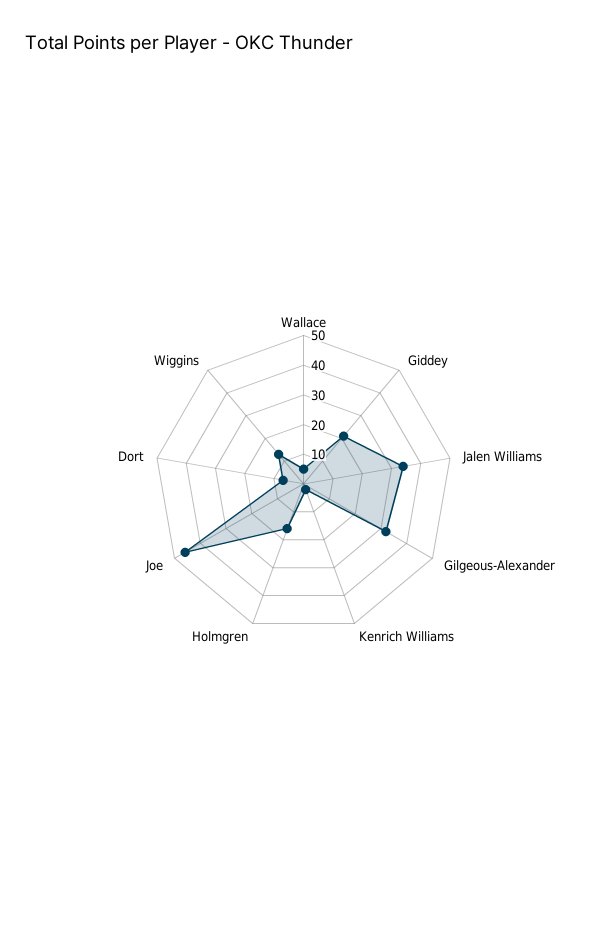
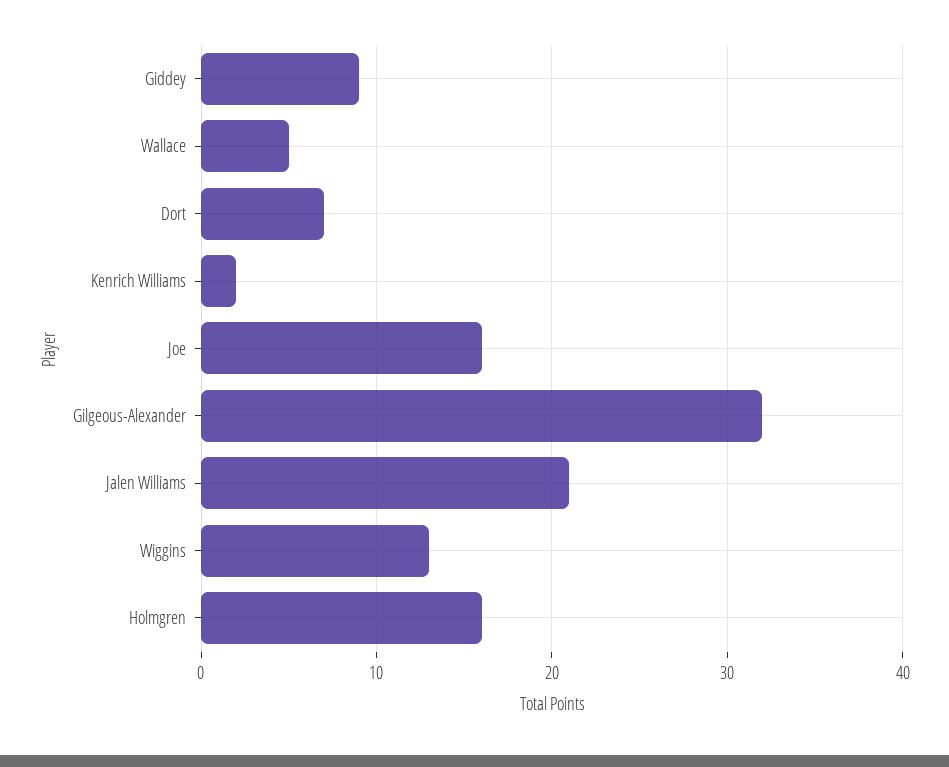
Giddey: 20 -> 9
Jalen Williams: 35 -> 21
Joe: 45 -> 16

